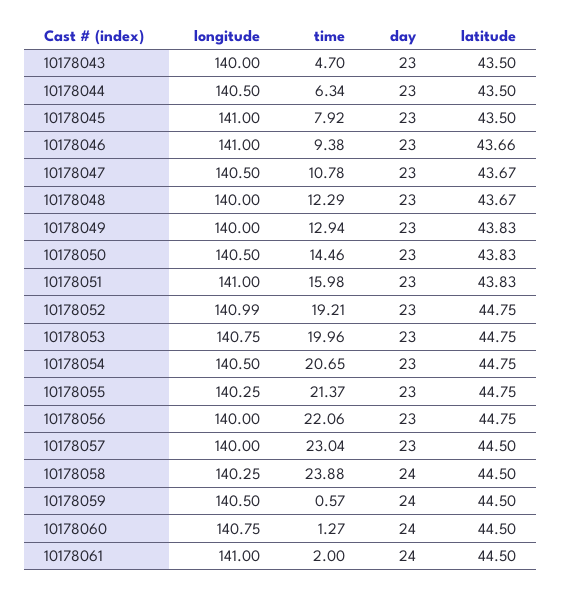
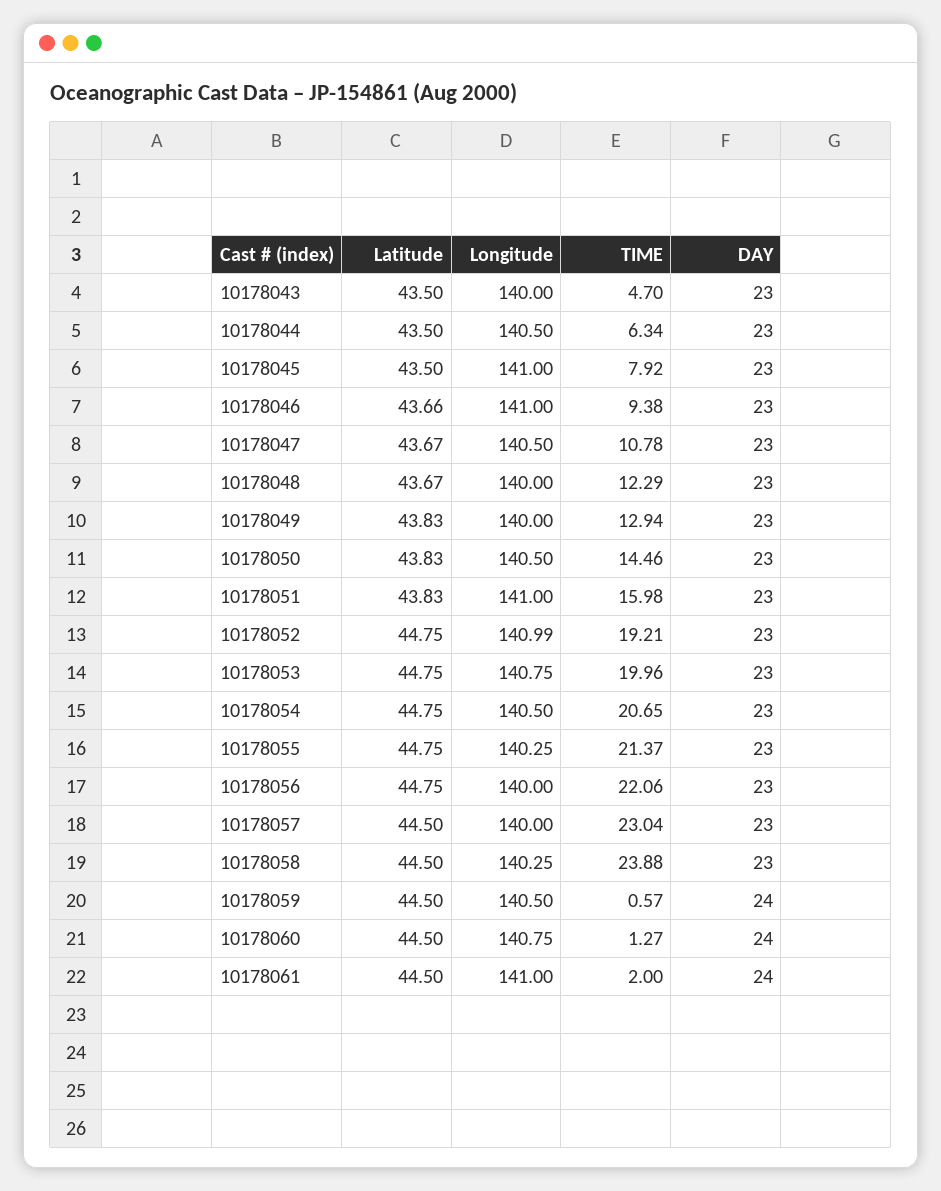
day, 10178058: 24 -> 23

